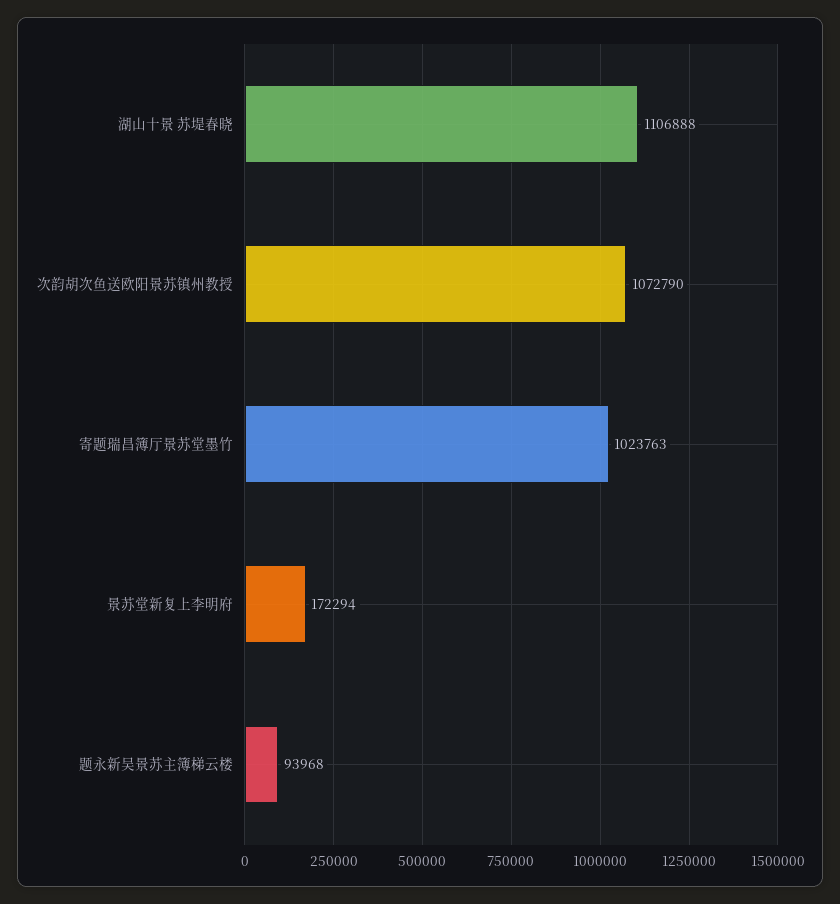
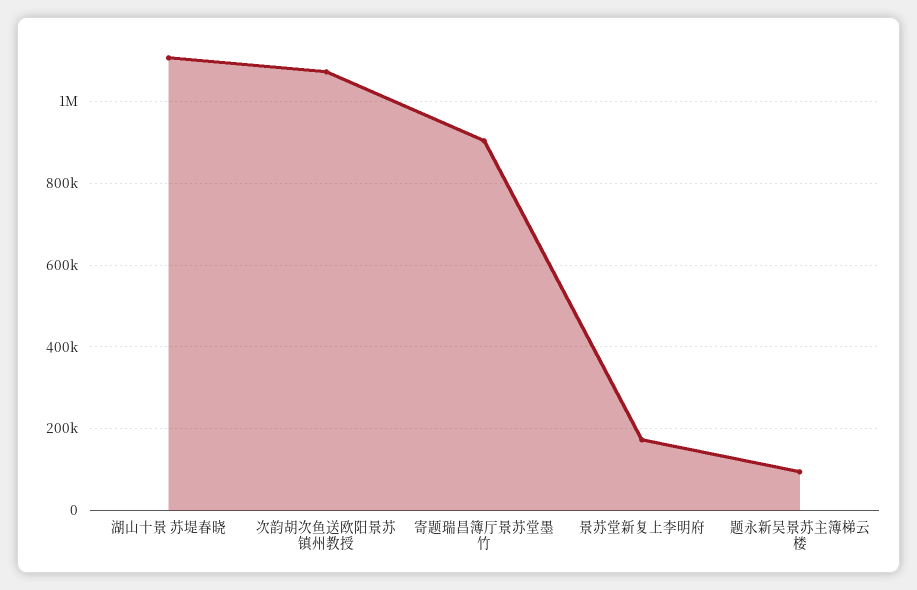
寄题瑞昌簿厅景苏堂墨竹: 1023763 -> 900000

